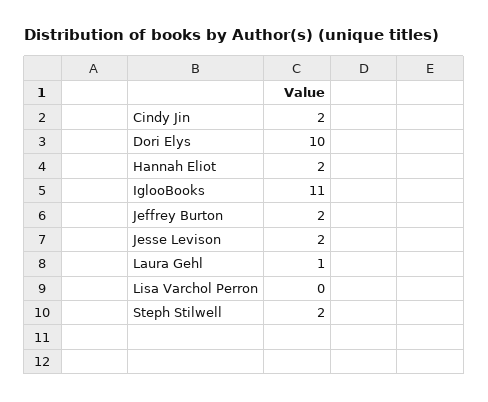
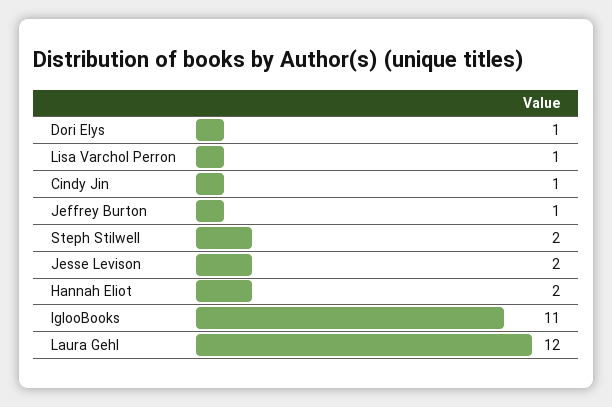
Cindy Jin: 2 -> 1
Dori Elys: 10 -> 1
Jeffrey Burton: 2 -> 1
Laura Gehl: 1 -> 12
Lisa Varchol Perron: 0 -> 1

